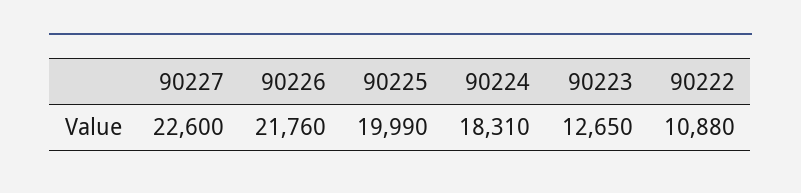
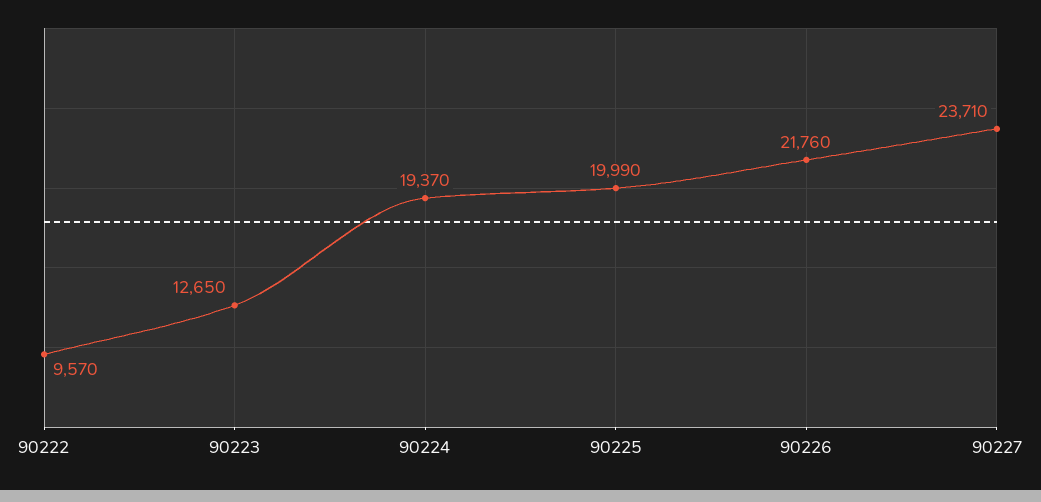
90227: 22600 -> 23710
90224: 18310 -> 19370
90222: 10880 -> 9570

